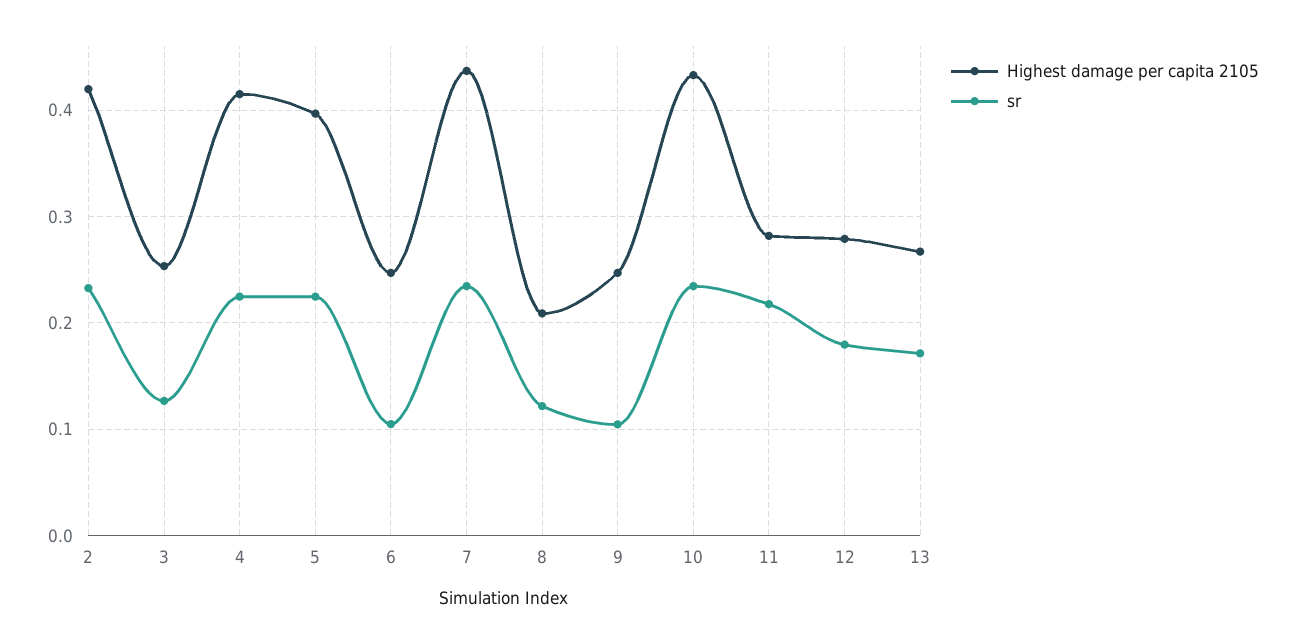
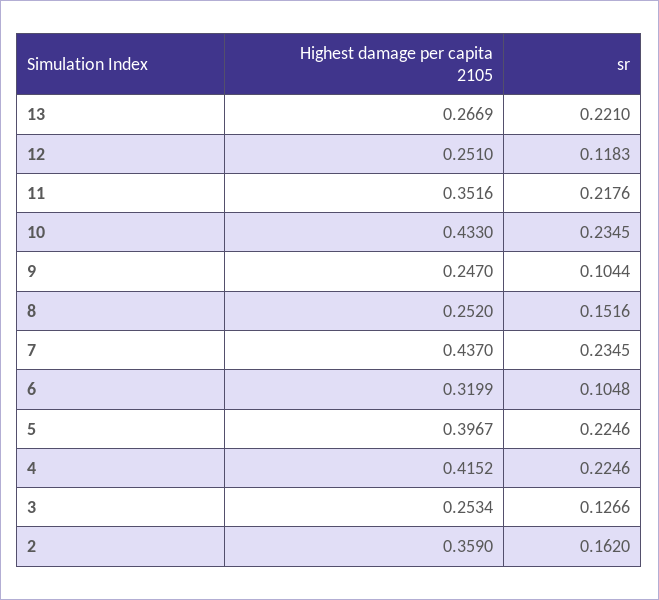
Highest damage per capita 2105, 2: 0.42 -> 0.359
sr, 2: 0.23 -> 0.162
Highest damage per capita 2105, 6: 0.25 -> 0.3199
Highest damage per capita 2105, 8: 0.21 -> 0.252
sr, 8: 0.12 -> 0.1516
Highest damage per capita 2105, 11: 0.28 -> 0.3516
Highest damage per capita 2105, 12: 0.28 -> 0.251
sr, 12: 0.18 -> 0.1183
sr, 13: 0.17 -> 0.221

